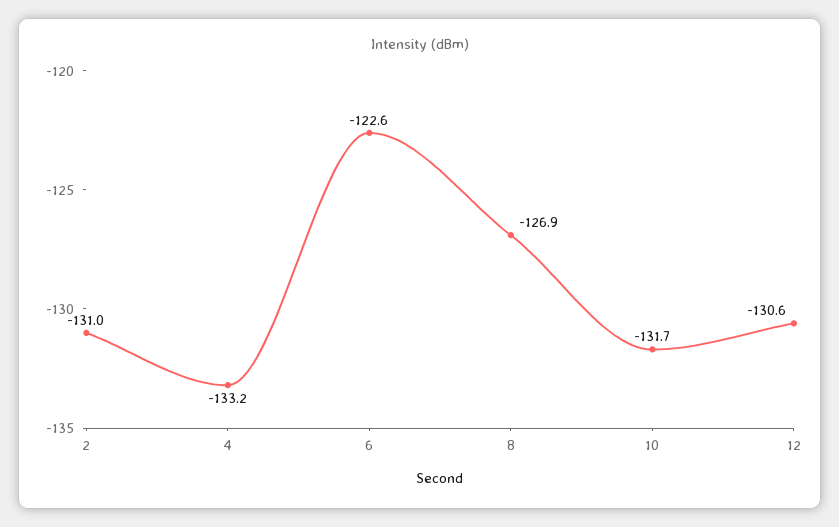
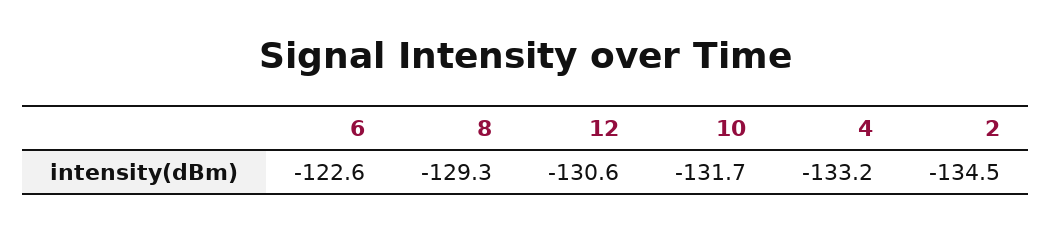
2: -131 -> -134.5
8: -126.9 -> -129.3

